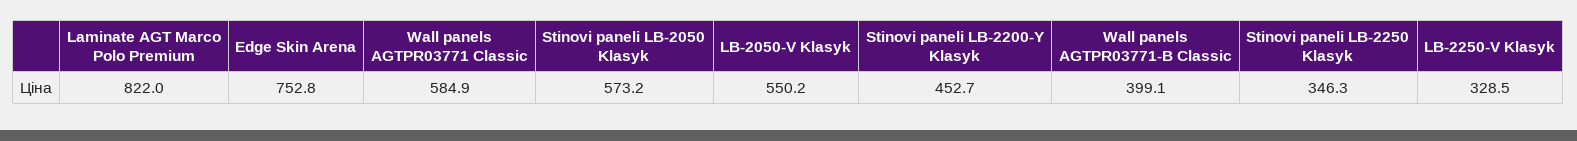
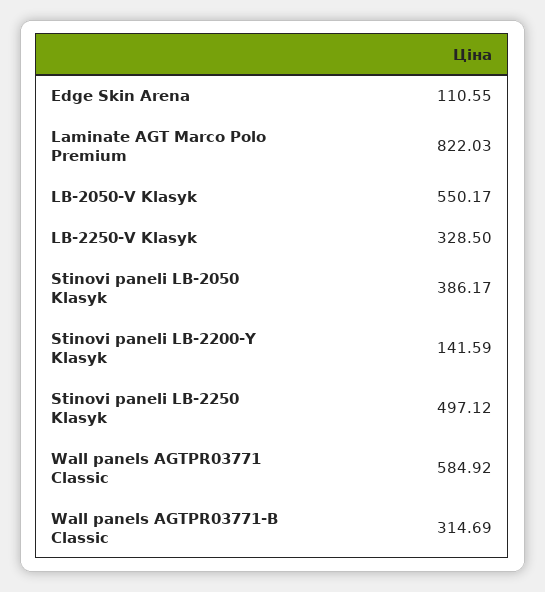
Edge Skin Arena: 752.8 -> 110.55
Stinovi paneli LB-2050 Klasyk: 573.2 -> 386.17
Stinovi paneli LB-2200-Y Klasyk: 452.7 -> 141.59
Wall panels AGTPR03771-B Classic: 399.1 -> 314.69
Stinovi paneli LB-2250 Klasyk: 346.3 -> 497.12

